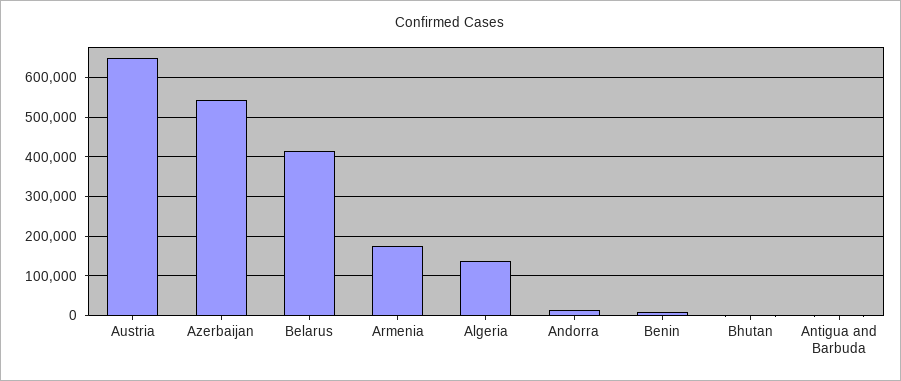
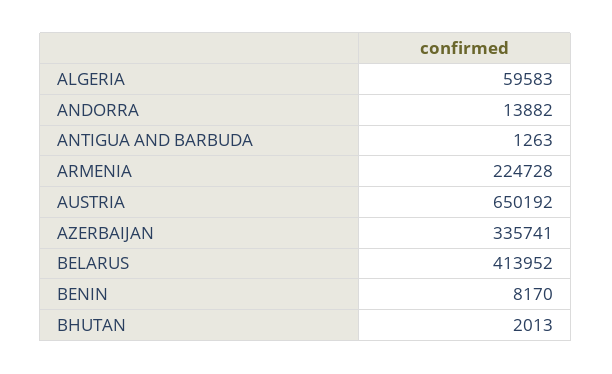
Azerbaijan: 540000 -> 335741
Armenia: 180000 -> 224728
Algeria: 140000 -> 59583

